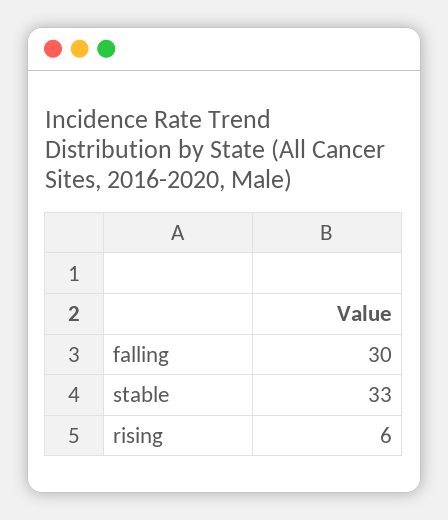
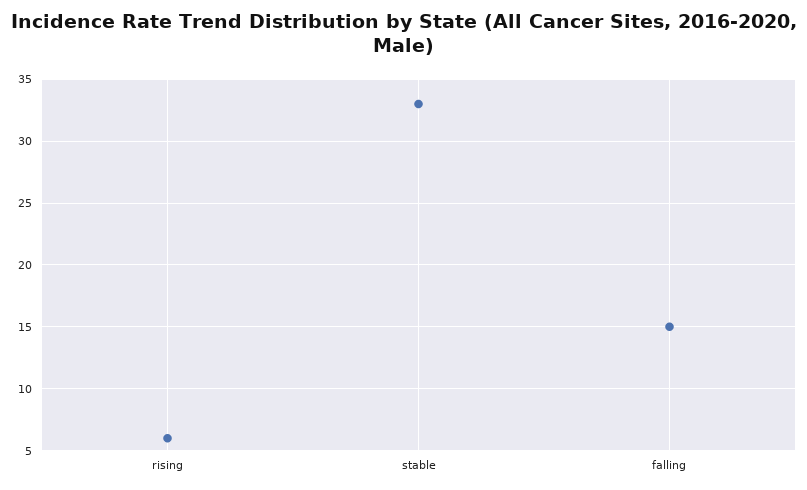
falling: 30 -> 15

